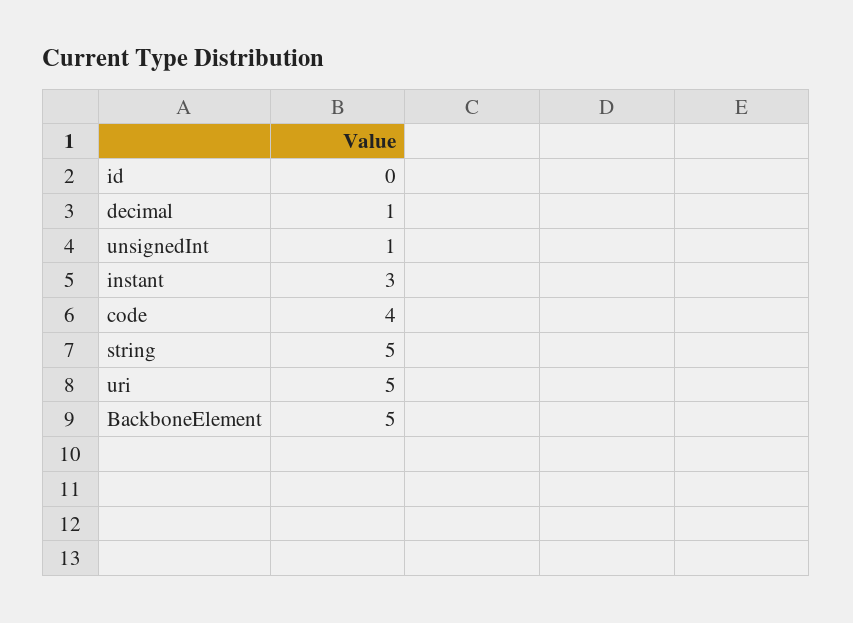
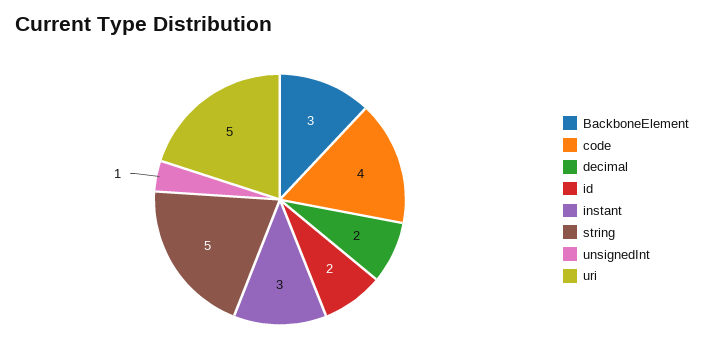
id: 0 -> 2
decimal: 1 -> 2
BackboneElement: 5 -> 3

